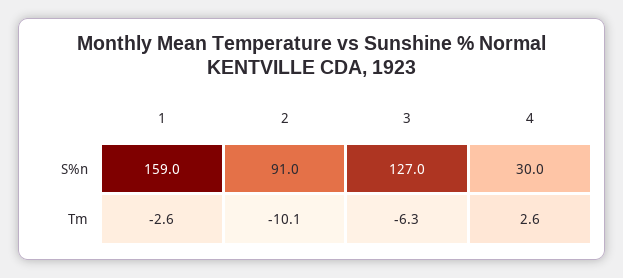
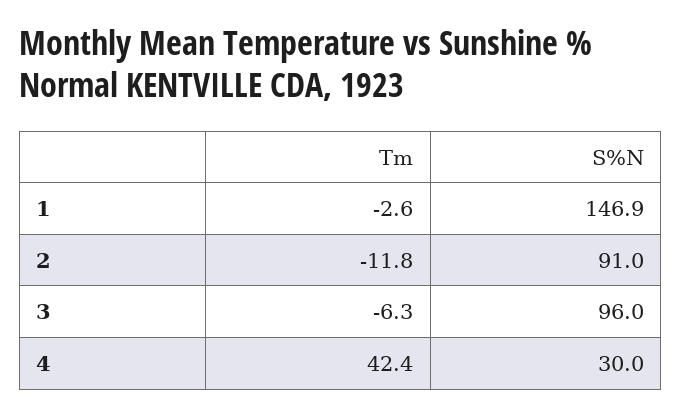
1, S%n: 159 -> 146.9
3, S%n: 127 -> 96
2, Tm: -10.1 -> -11.8
4, Tm: 2.6 -> 42.4

